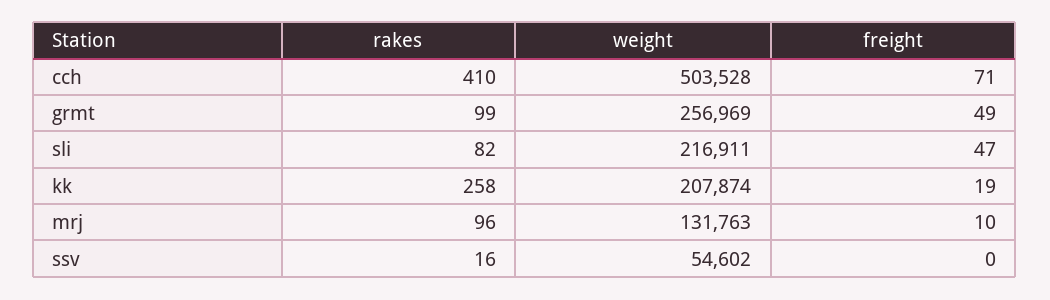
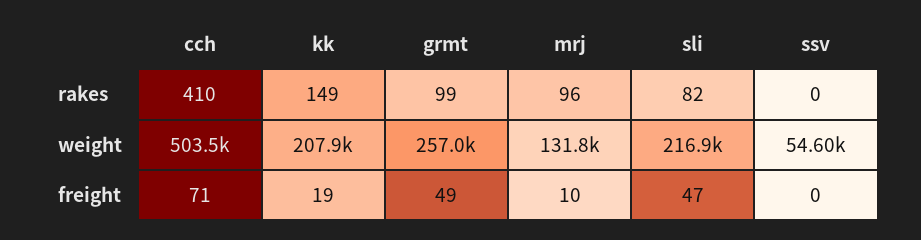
rakes, kk: 258 -> 149
rakes, ssv: 16 -> 0

